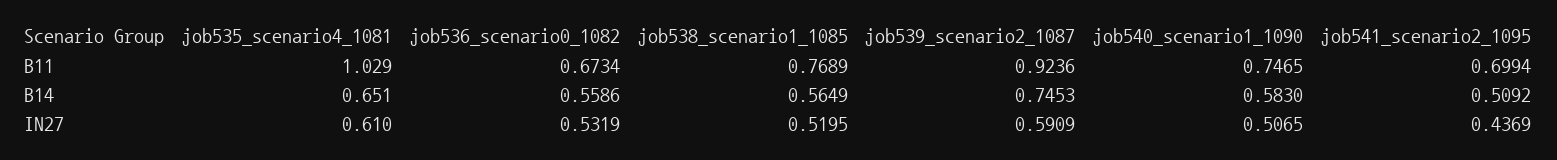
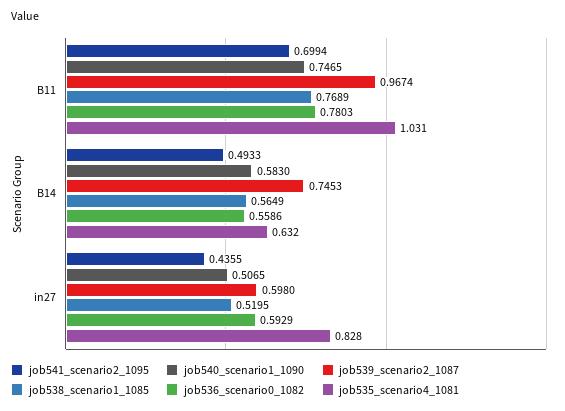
job535_scenario4_1081, B11: 1.029 -> 1.031
job536_scenario0_1082, B11: 0.6734 -> 0.7803
job539_scenario2_1087, B11: 0.9236 -> 0.9674
job535_scenario4_1081, B14: 0.651 -> 0.632
job541_scenario2_1095, B14: 0.5092 -> 0.4933
job535_scenario4_1081, IN27: 0.61 -> 0.828
job536_scenario0_1082, IN27: 0.5319 -> 0.5929
job539_scenario2_1087, IN27: 0.5909 -> 0.598
job541_scenario2_1095, IN27: 0.4369 -> 0.4355

